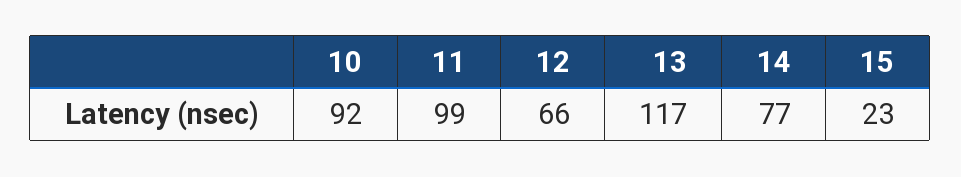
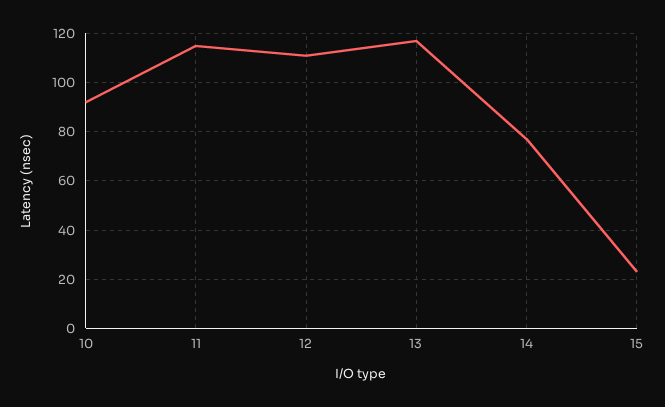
11: 99 -> 115
12: 66 -> 110

